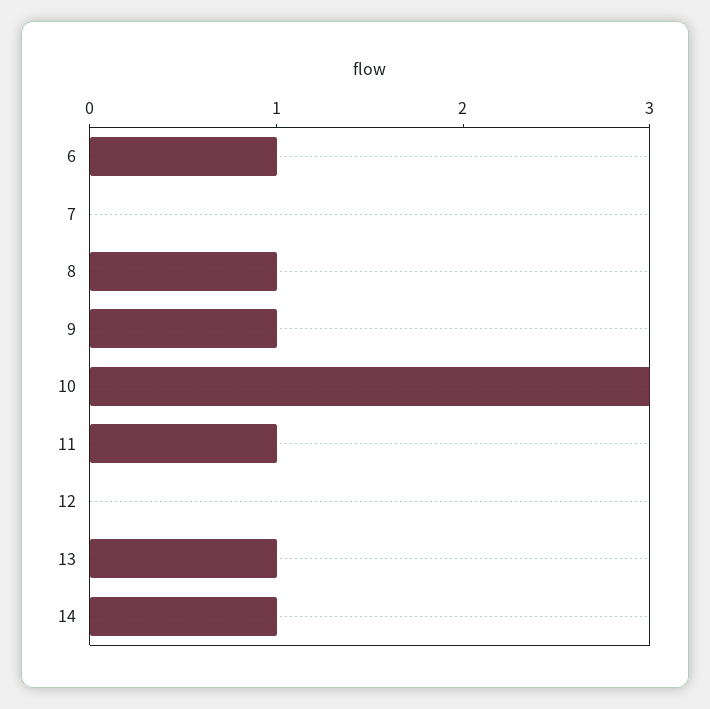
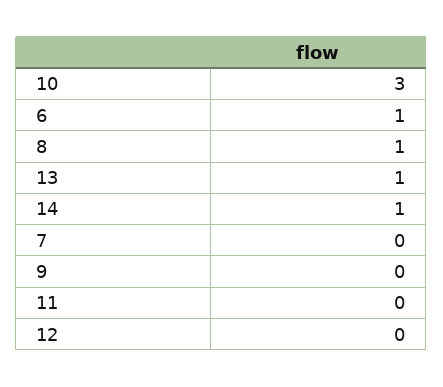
9: 1 -> 0
11: 1 -> 0

